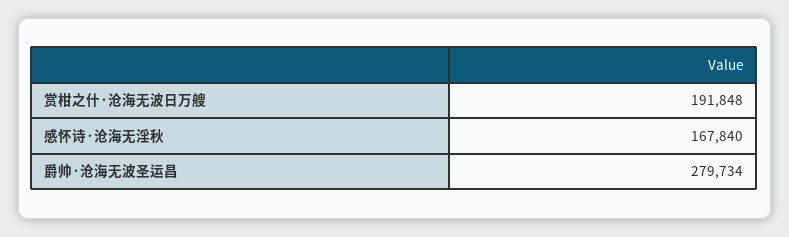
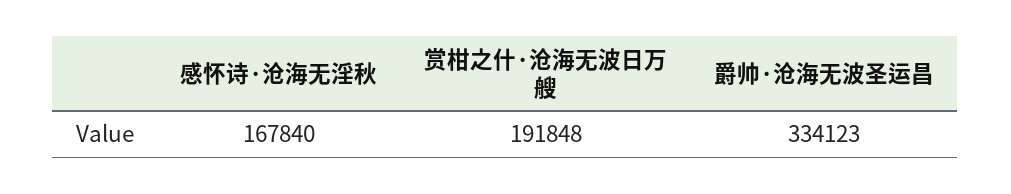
爵帅·沧海无波圣运昌: 279734 -> 334123

